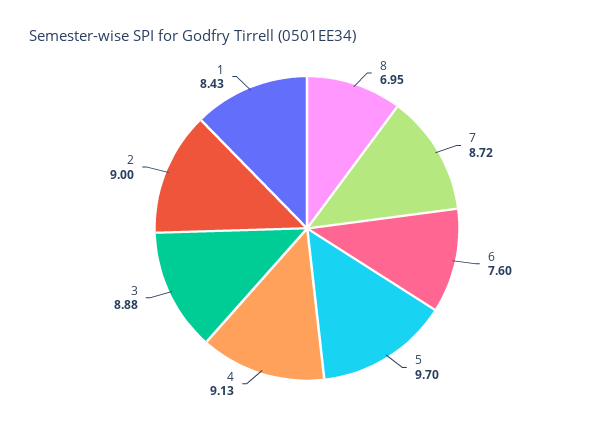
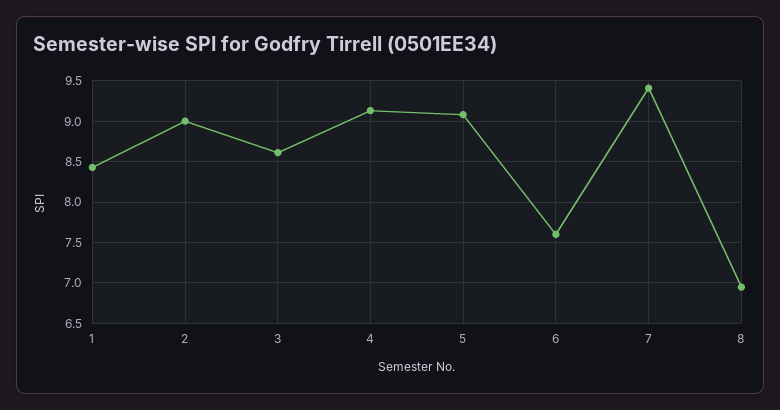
7: 8.72 -> 9.4
5: 9.7 -> 9.1
3: 8.88 -> 8.6

